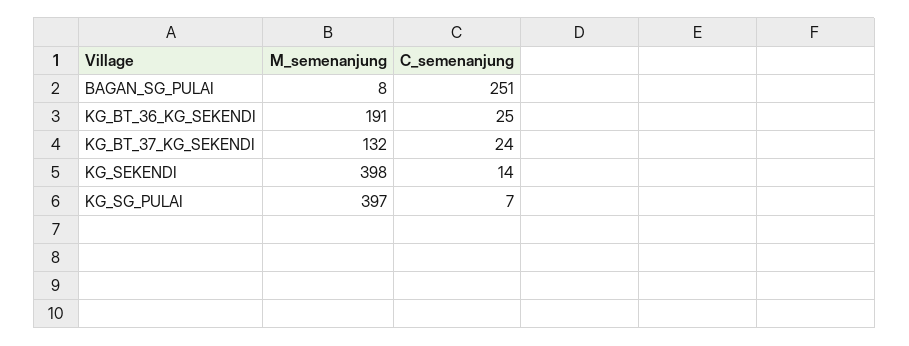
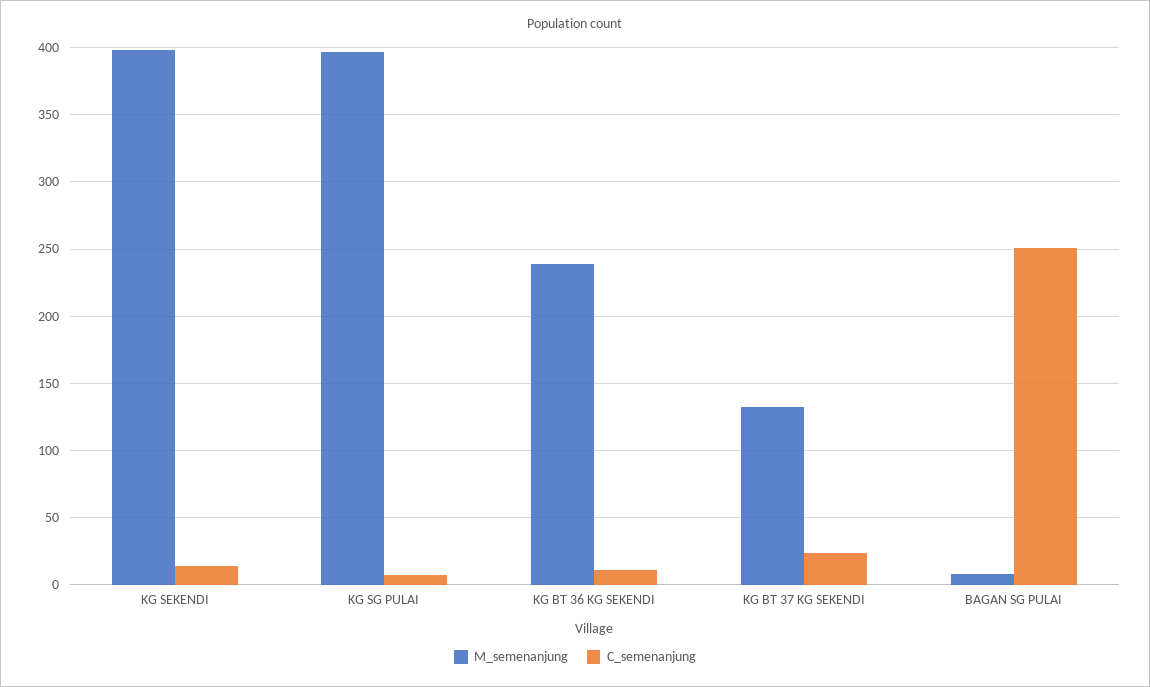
M_semenanjung, KG_BT_36_KG_SEKENDI: 191 -> 240
C_semenanjung, KG_BT_36_KG_SEKENDI: 25 -> 10

